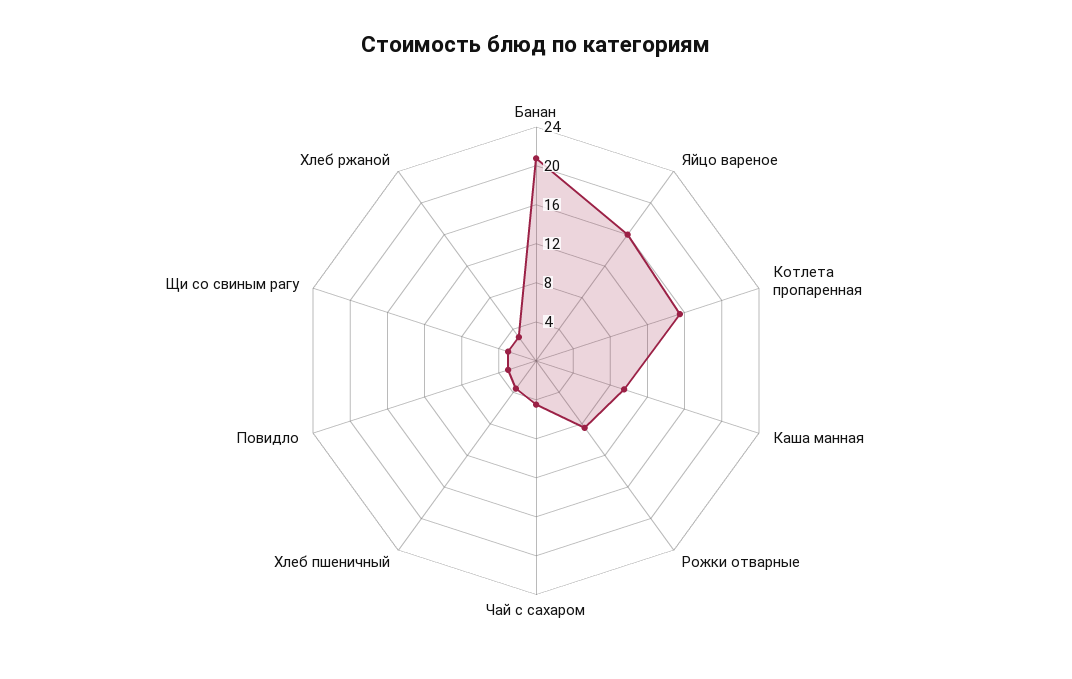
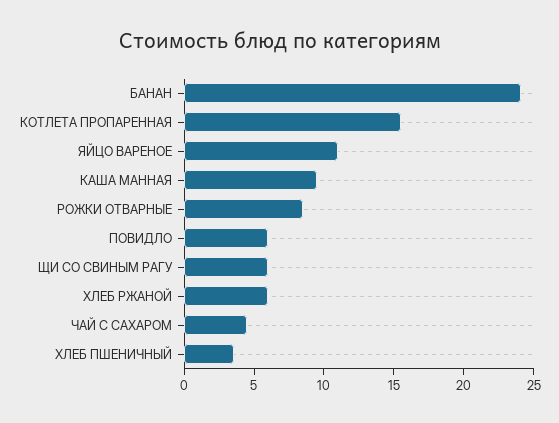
Банан: 21 -> 24
Яйцо вареное: 16 -> 11
Повидло: 3 -> 6
Щи со свиным рагу: 3 -> 6
Хлеб ржаной: 3 -> 6

